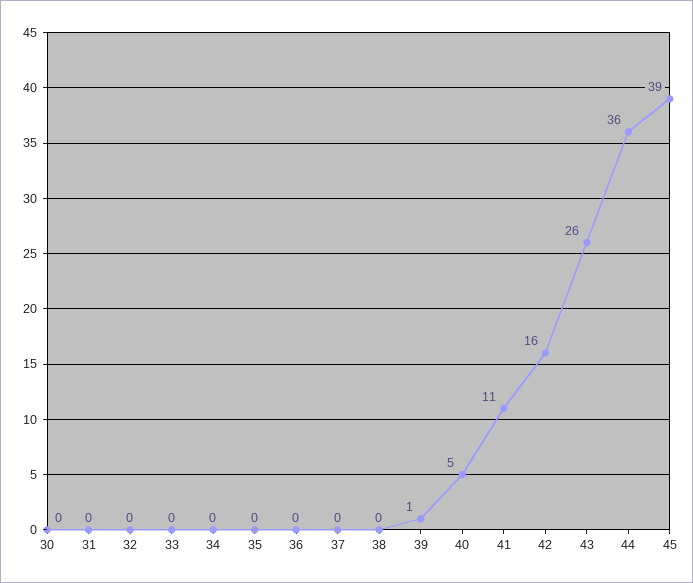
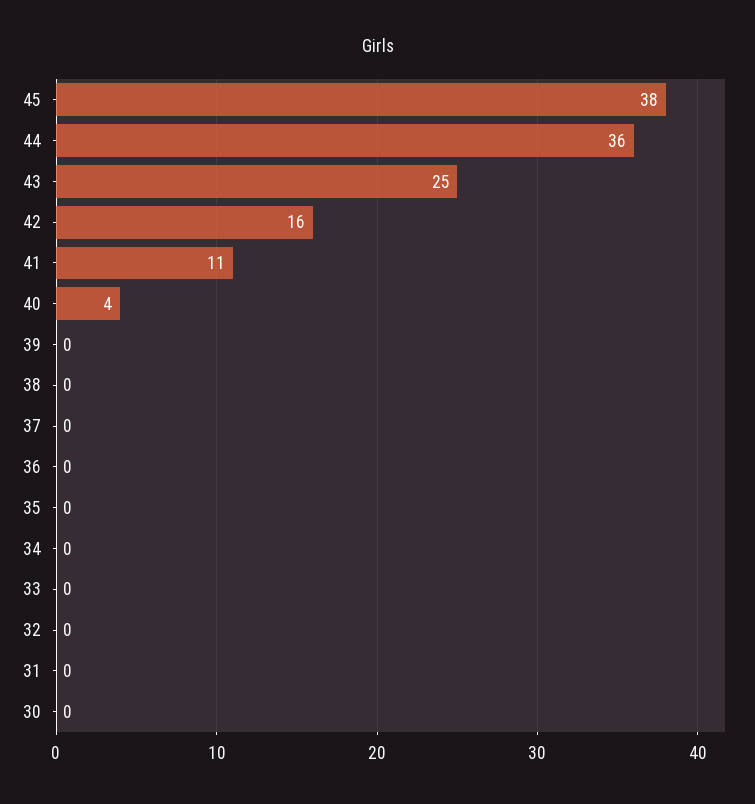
39: 1 -> 0
40: 5 -> 4
43: 26 -> 25
45: 39 -> 38

